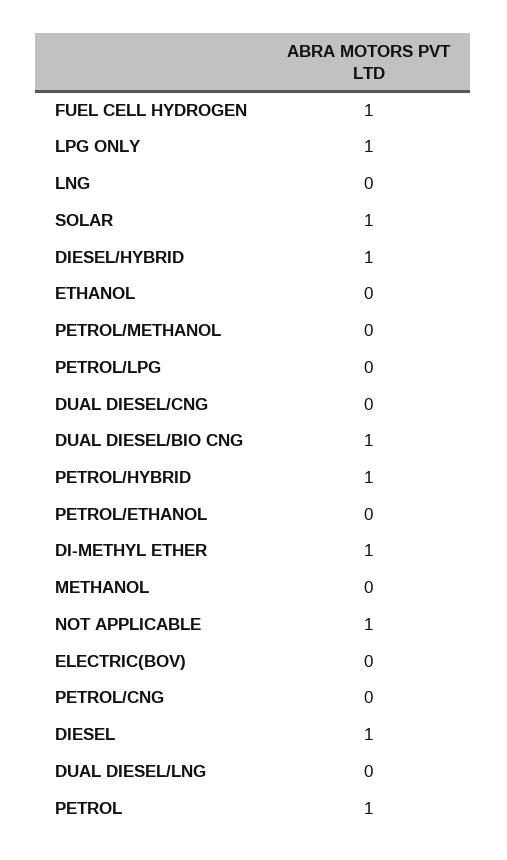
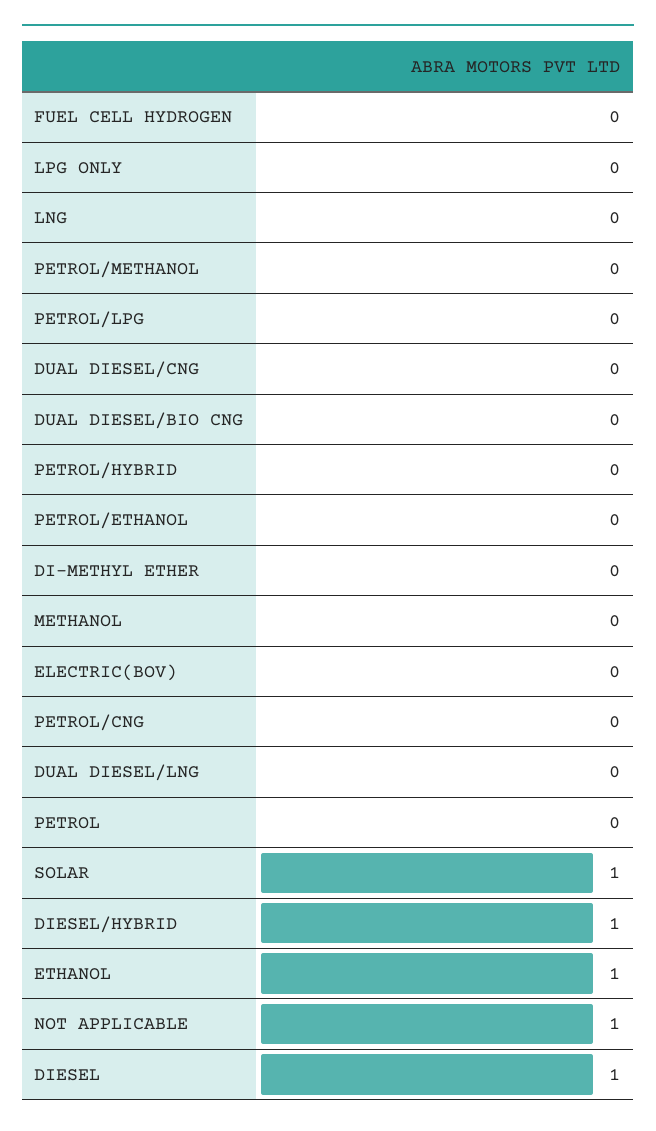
FUEL CELL HYDROGEN: 1 -> 0
LPG ONLY: 1 -> 0
ETHANOL: 0 -> 1
DUAL DIESEL/BIO CNG: 1 -> 0
PETROL/HYBRID: 1 -> 0
DI-METHYL ETHER: 1 -> 0
PETROL: 1 -> 0

